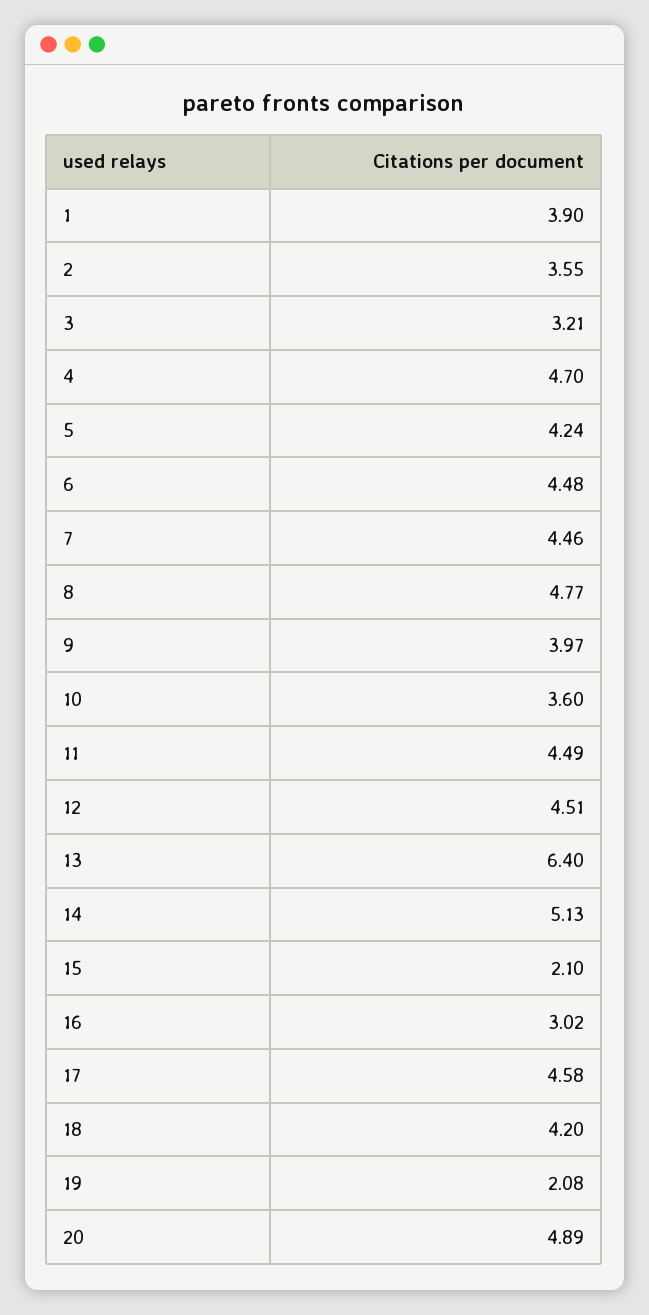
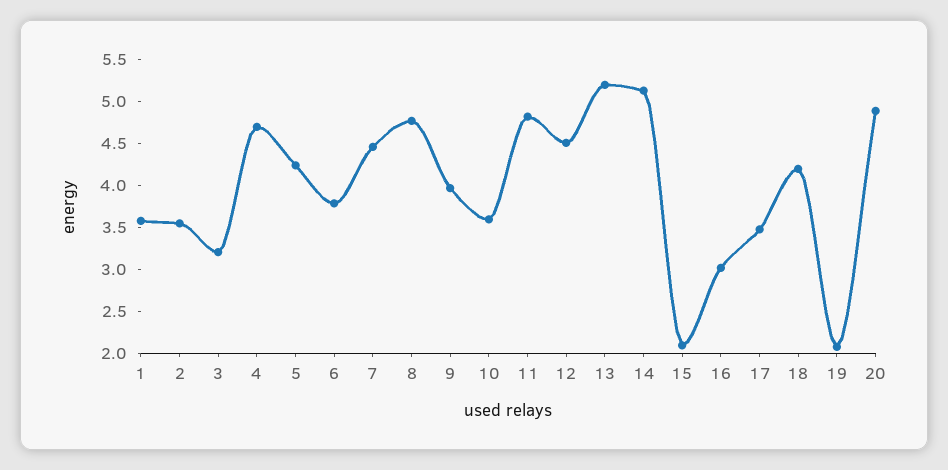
1: 3.9 -> 3.6
6: 4.48 -> 3.8
11: 4.49 -> 4.8
13: 6.4 -> 5.2
17: 4.58 -> 3.5

